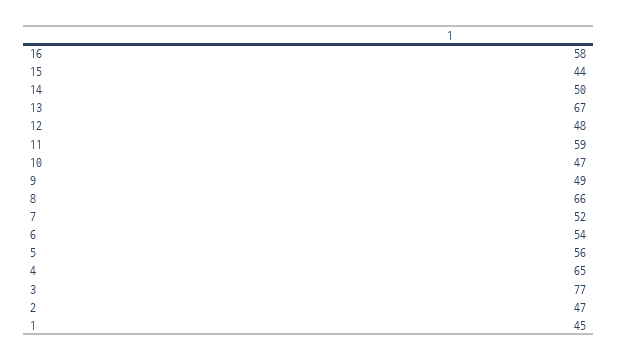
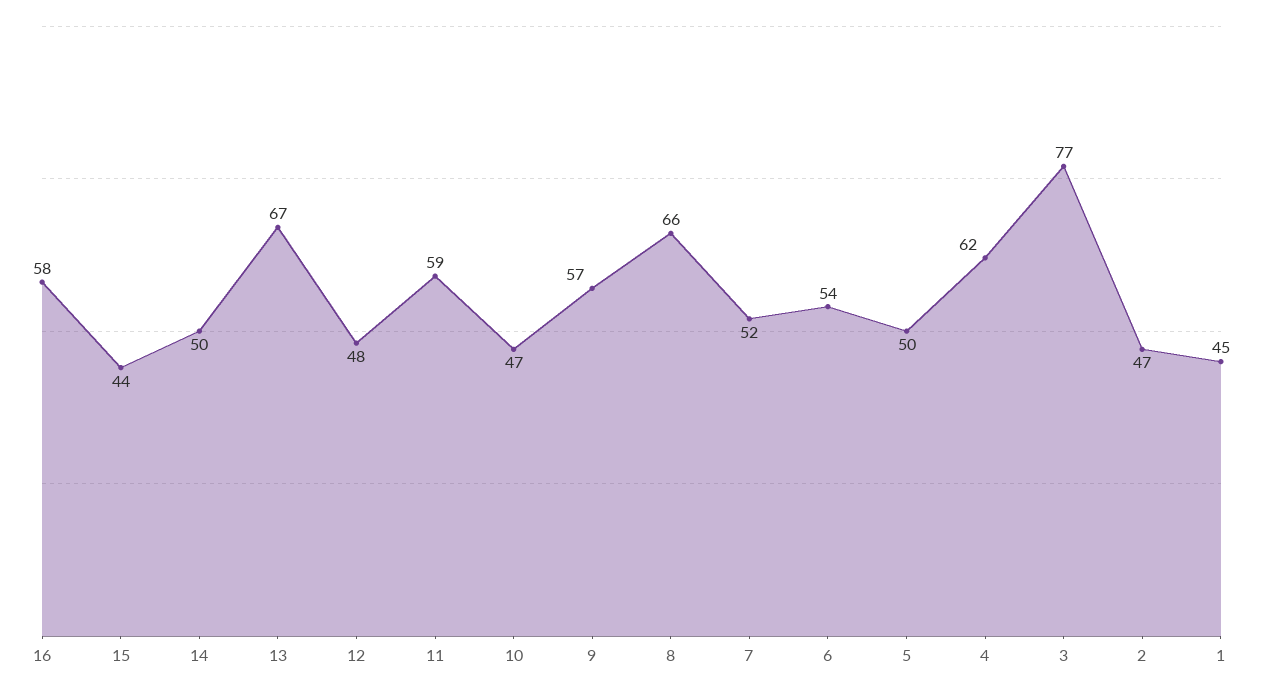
9: 49 -> 57
5: 56 -> 50
4: 65 -> 62

